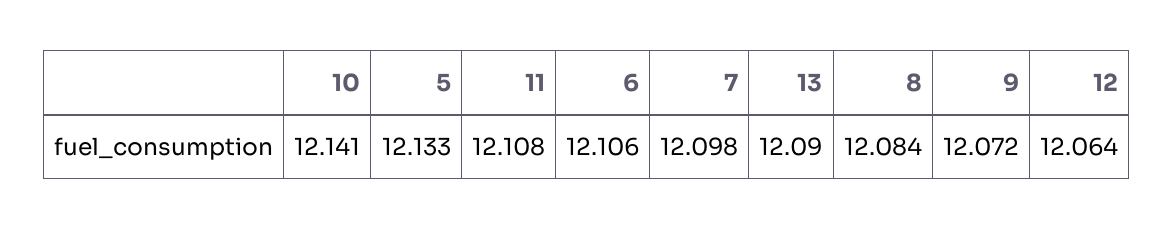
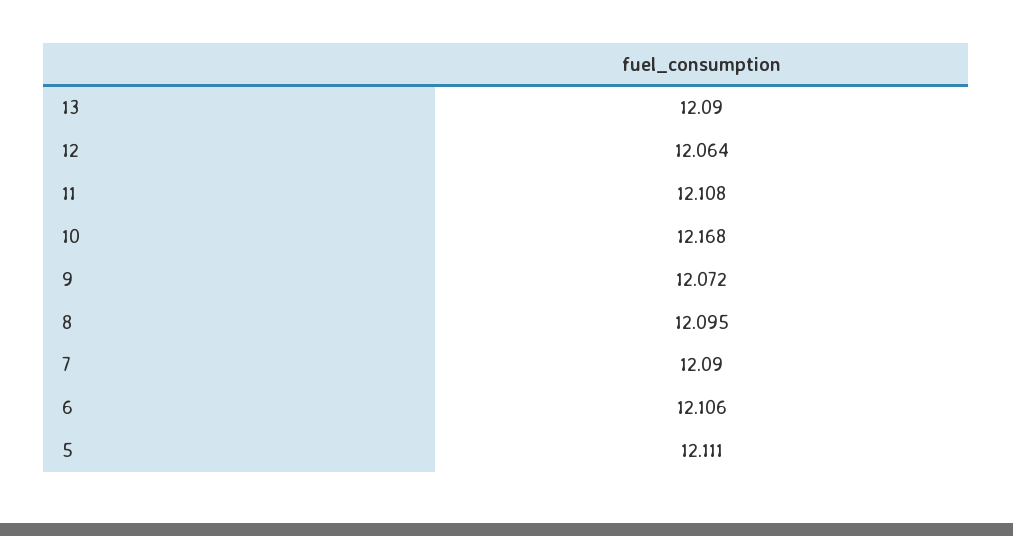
10: 12.141 -> 12.168
5: 12.133 -> 12.111
7: 12.098 -> 12.09
8: 12.084 -> 12.095

